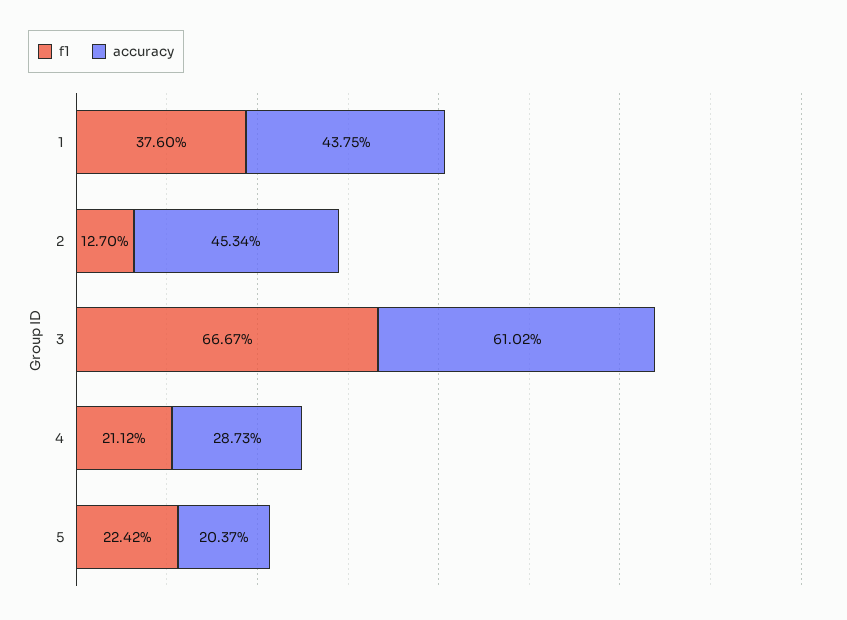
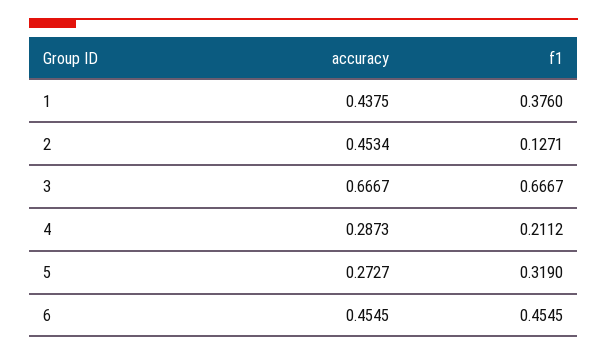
f1, 2: 0.127 -> 0.1271
accuracy, 3: 0.6102 -> 0.6667
f1, 5: 0.2242 -> 0.319
accuracy, 5: 0.2037 -> 0.2727
accuracy, 6: none -> 0.4545
f1, 6: none -> 0.4545

